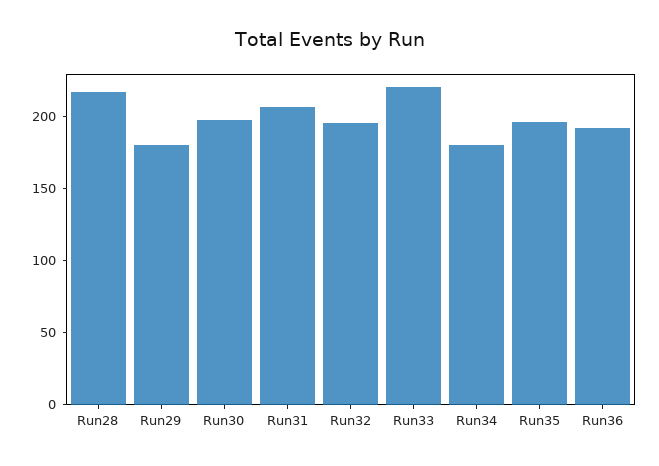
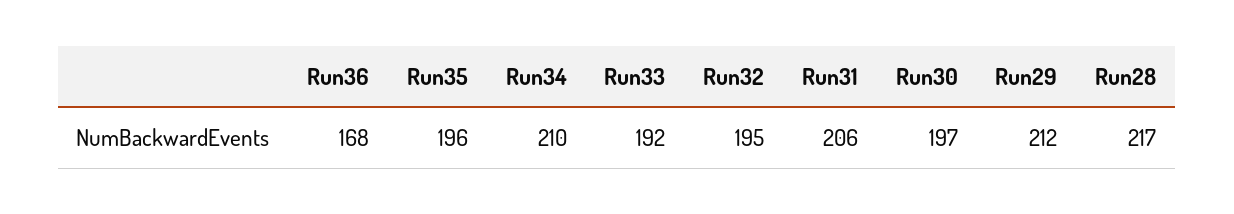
Run29: 180 -> 212
Run33: 220 -> 192
Run34: 180 -> 210
Run36: 190 -> 168

